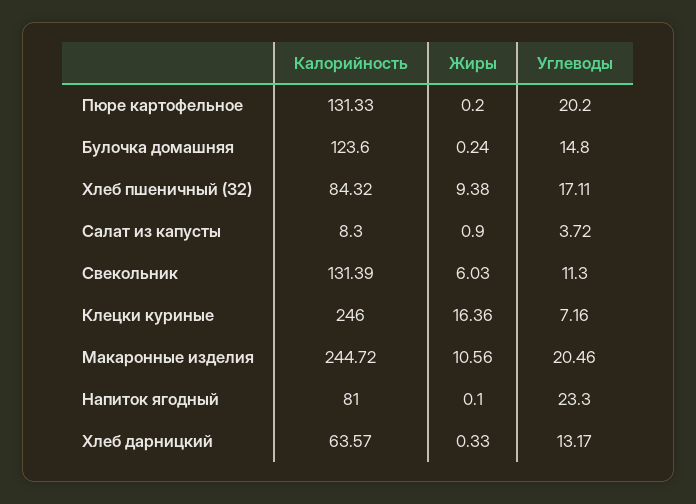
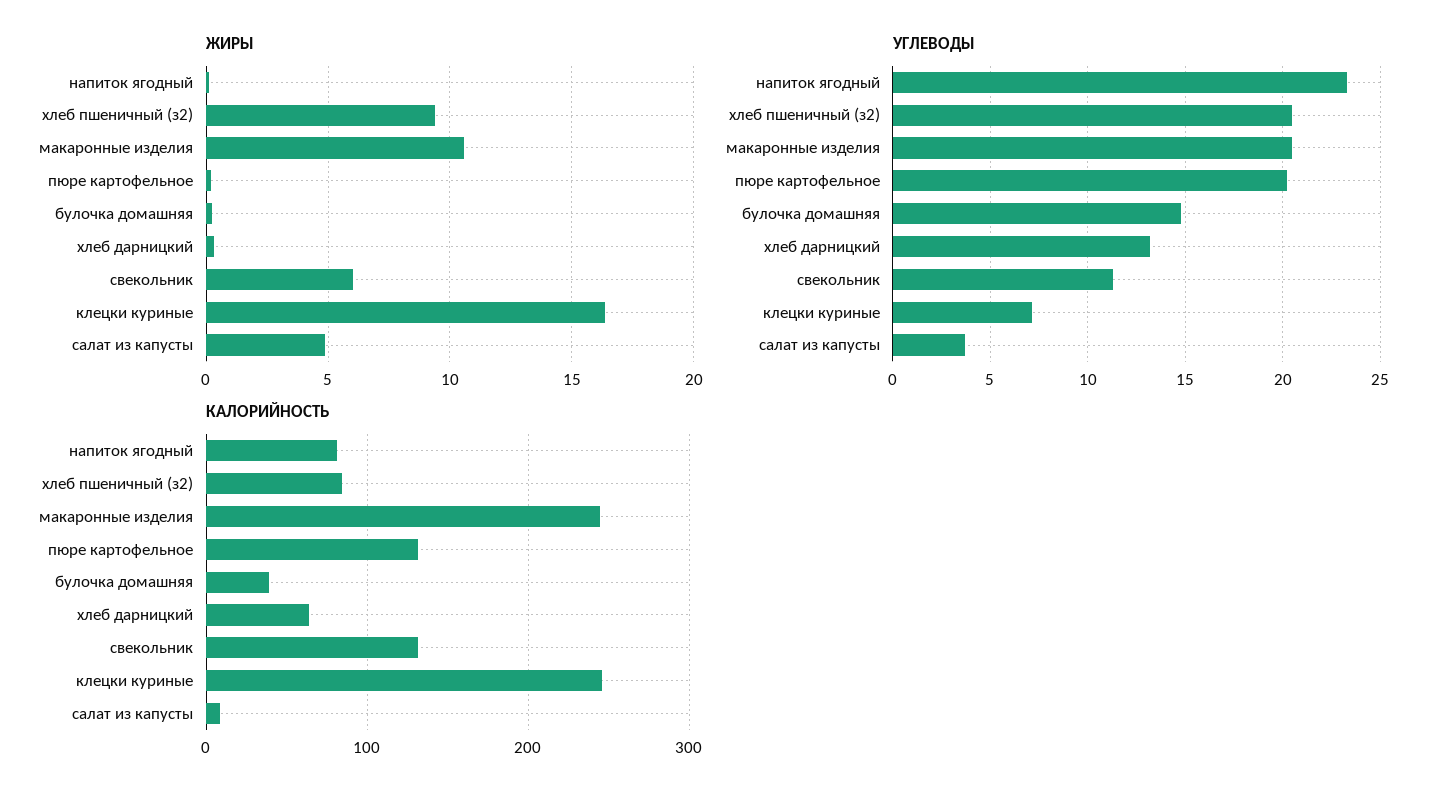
Калорийность, Булочка домашняя: 123.6 -> 40
Углеводы, Хлеб пшеничный (З2): 17.11 -> 20.5
Жиры, Салат из капусты: 0.9 -> 5

